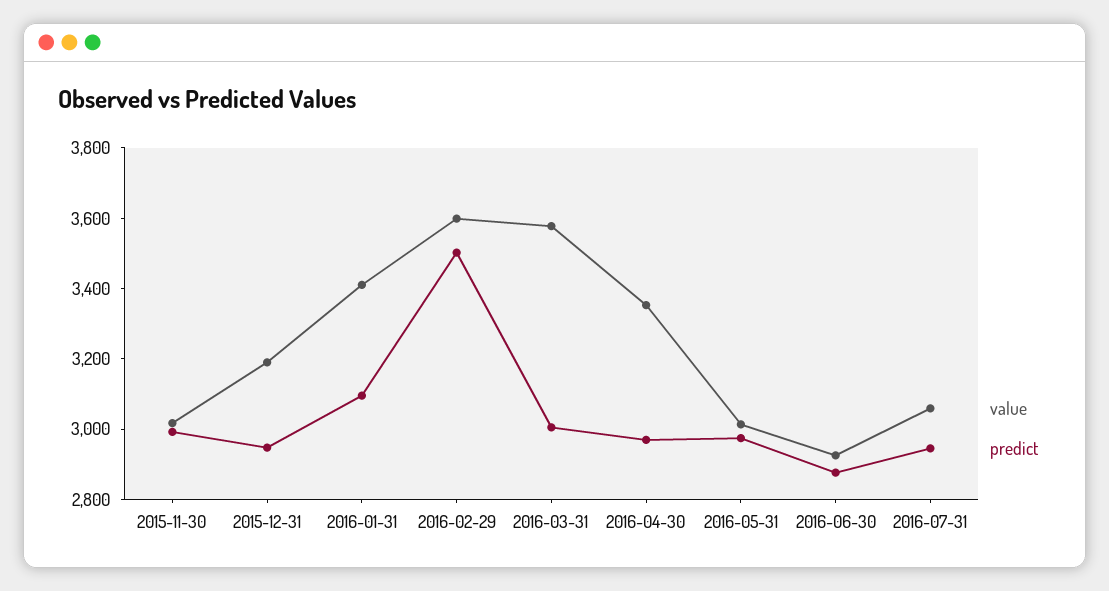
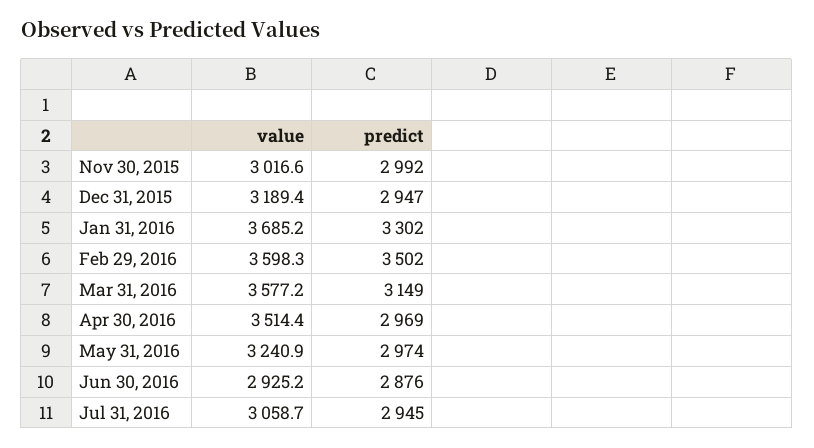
value, 2016-01-31: 3400 -> 3685.2
predict, 2016-01-31: 3100 -> 3302
predict, 2016-03-31: 3000 -> 3149
value, 2016-04-30: 3350 -> 3514.4
value, 2016-05-31: 3000 -> 3240.9

